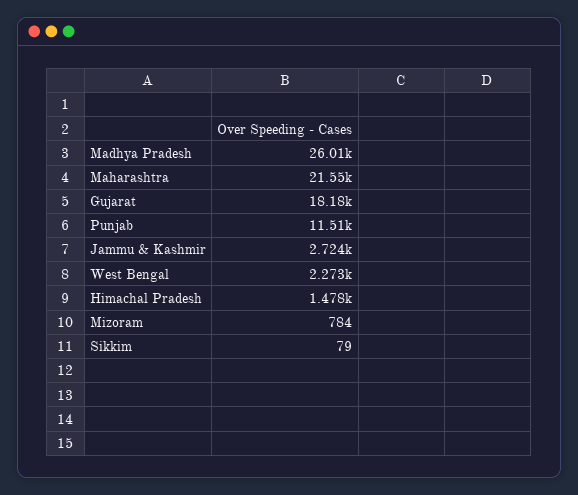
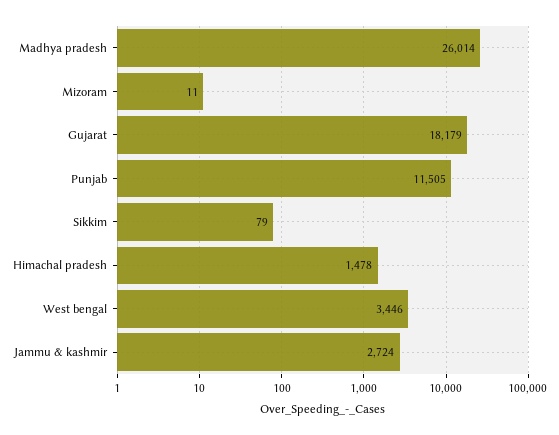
Maharashtra: 21550 -> none
West Bengal: 2273 -> 3446
Mizoram: 784 -> 11

